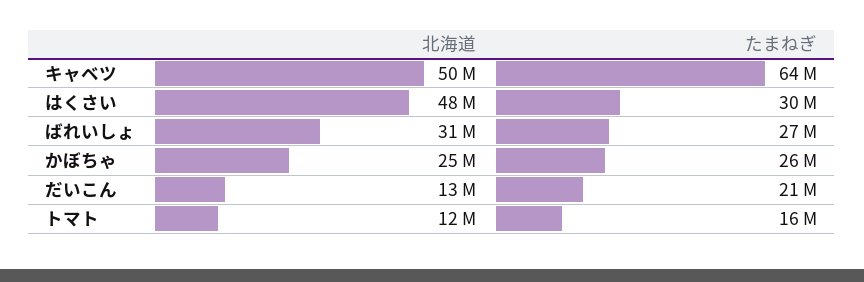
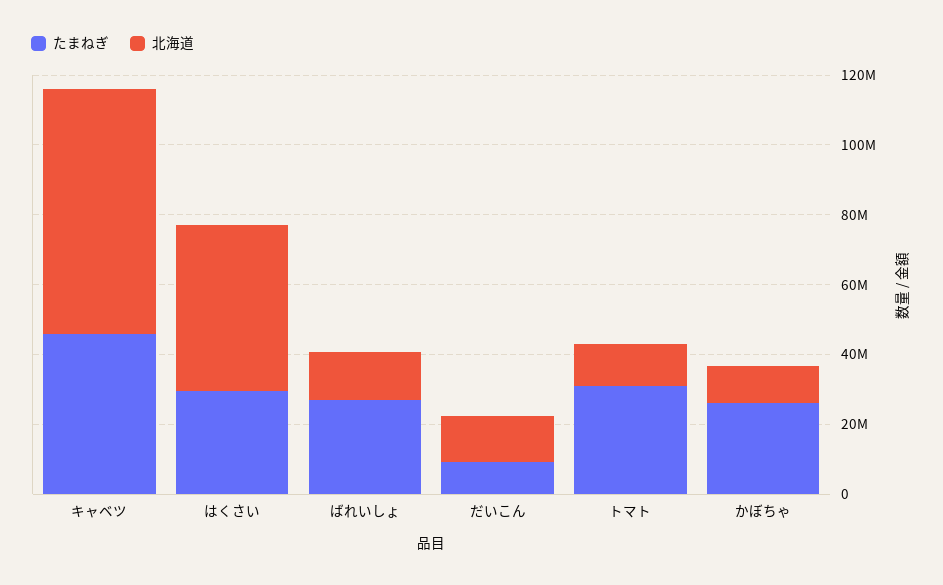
北海道, キャベツ: 50000000 -> 70000000
たまねぎ, キャベツ: 64000000 -> 45000000
北海道, ばれいしょ: 31000000 -> 15000000
北海道, かぼちゃ: 25000000 -> 10000000
たまねぎ, だいこん: 21000000 -> 10000000
たまねぎ, トマト: 16000000 -> 30000000

